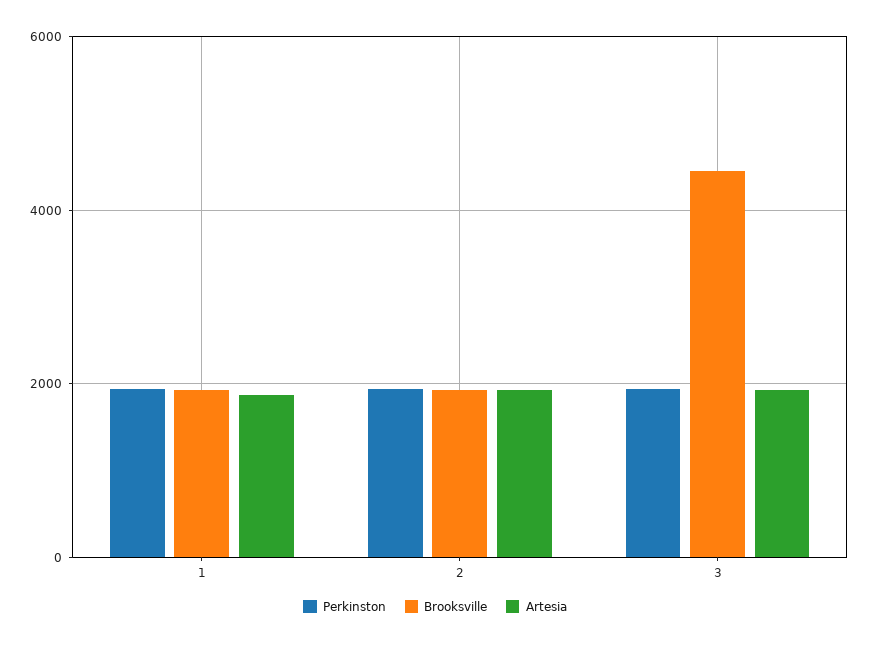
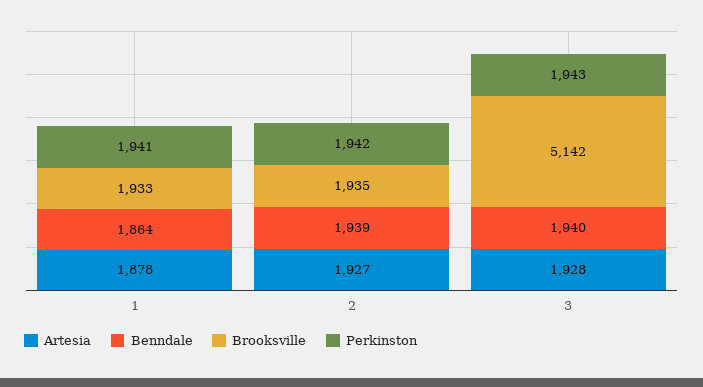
Brooksville, 3: 4400 -> 5142
Benndale, 1: none -> 1864
Benndale, 2: none -> 1939
Benndale, 3: none -> 1940

